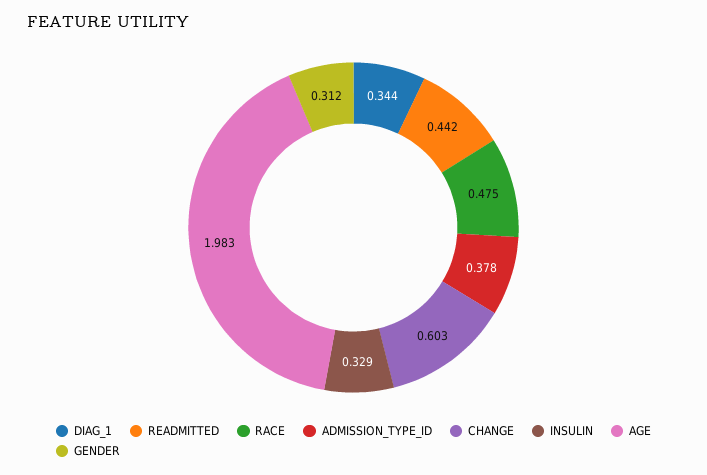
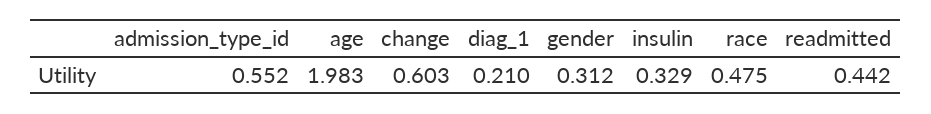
DIAG_1: 0.344 -> 0.21
ADMISSION_TYPE_ID: 0.378 -> 0.552

